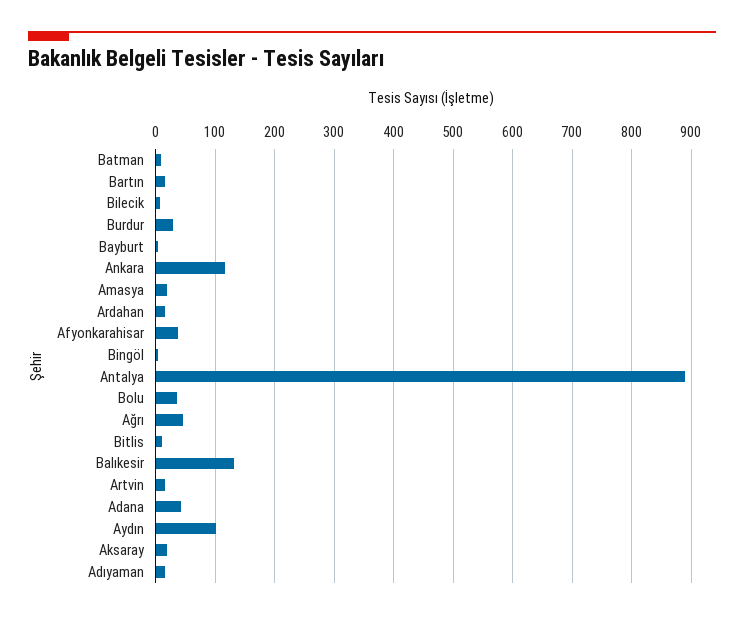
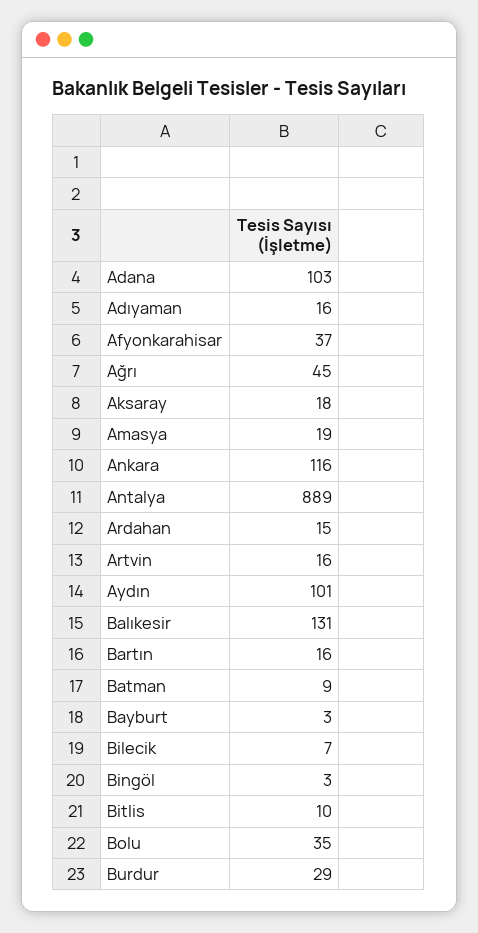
Adana: 40 -> 103

